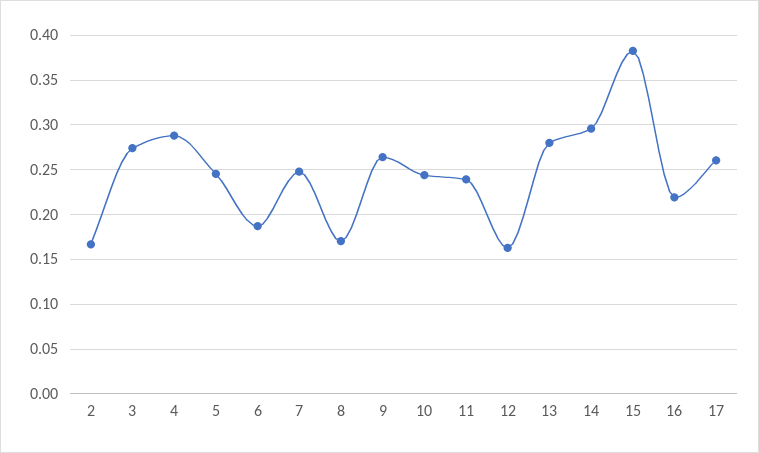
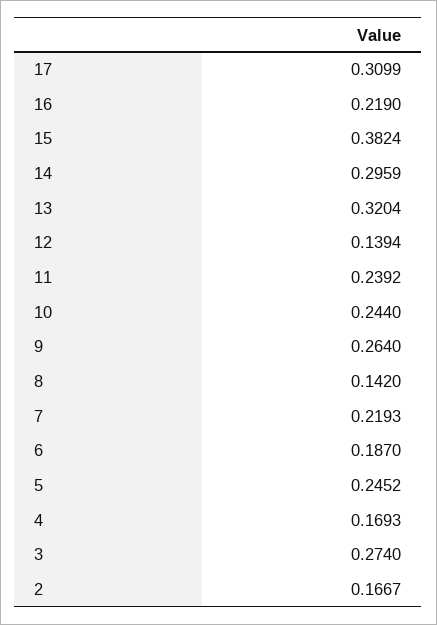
4: 0.29 -> 0.1693
7: 0.25 -> 0.2193
8: 0.17 -> 0.142
12: 0.16 -> 0.1394
13: 0.28 -> 0.3204
17: 0.26 -> 0.3099

